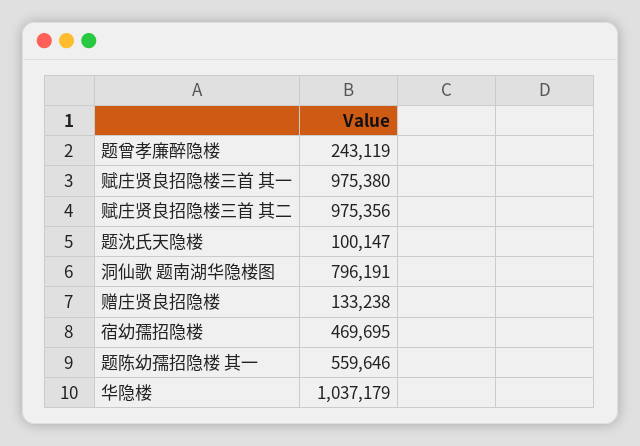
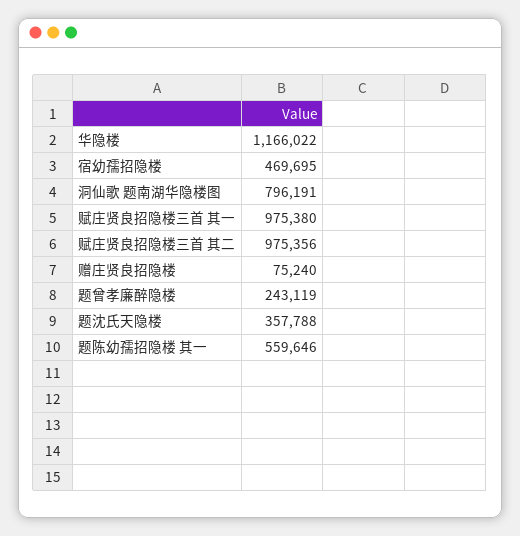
题沈氏天隐楼: 100147 -> 357788
赠庄贤良招隐楼: 133238 -> 75240
华隐楼: 1037179 -> 1166022

